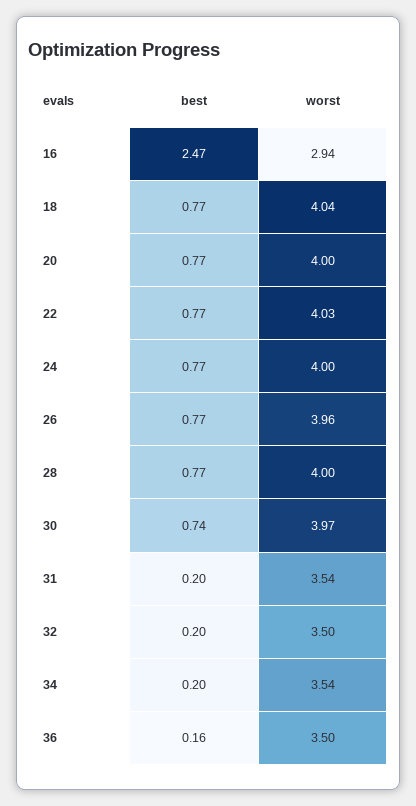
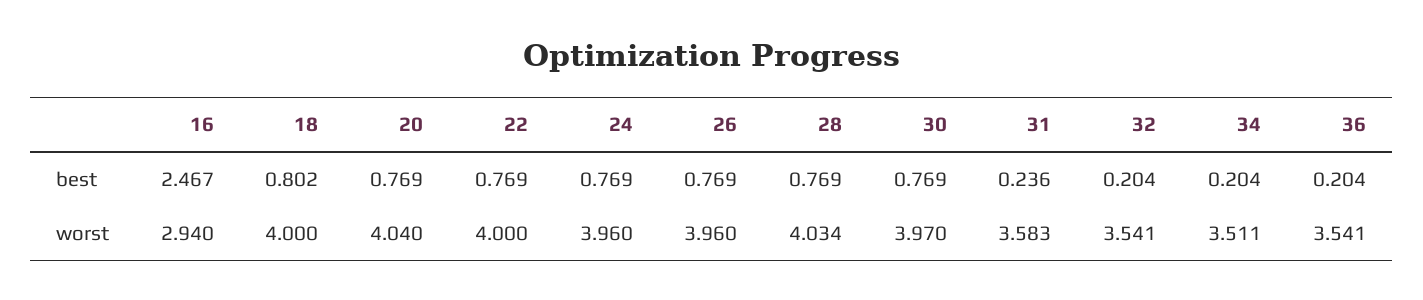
best, 18: 0.77 -> 0.802
worst, 18: 4.04 -> 4
worst, 20: 4 -> 4.04
worst, 22: 4.03 -> 4
worst, 24: 4 -> 3.96
worst, 28: 4 -> 4.034
best, 30: 0.74 -> 0.769
best, 31: 0.2 -> 0.236
worst, 31: 3.54 -> 3.583
worst, 32: 3.5 -> 3.541
worst, 34: 3.54 -> 3.511
best, 36: 0.16 -> 0.204
worst, 36: 3.5 -> 3.541

